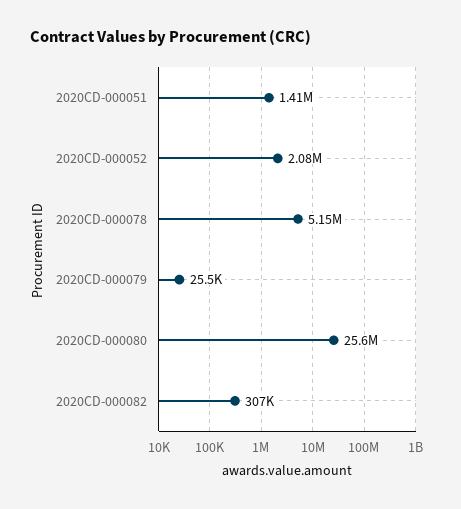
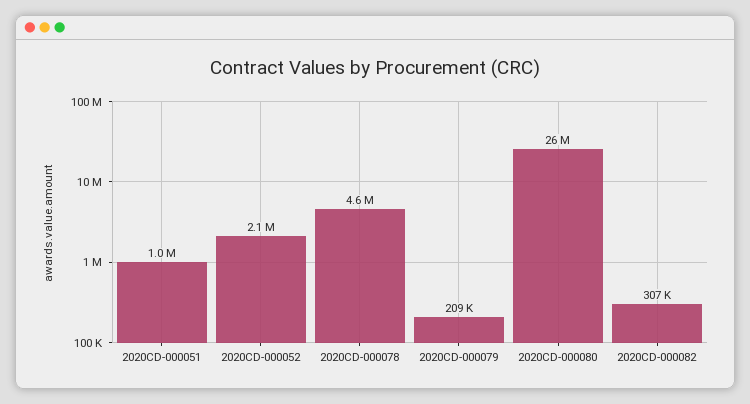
2020CD-000051: 1410000 -> 1000000
2020CD-000078: 5150000 -> 4600000
2020CD-000079: 25500 -> 209000

